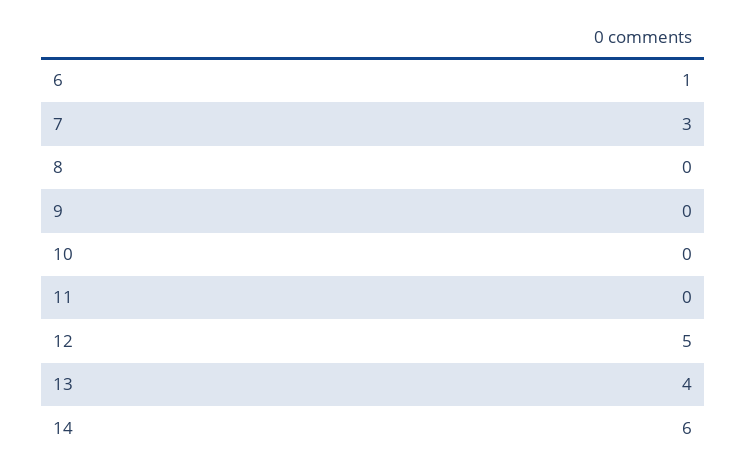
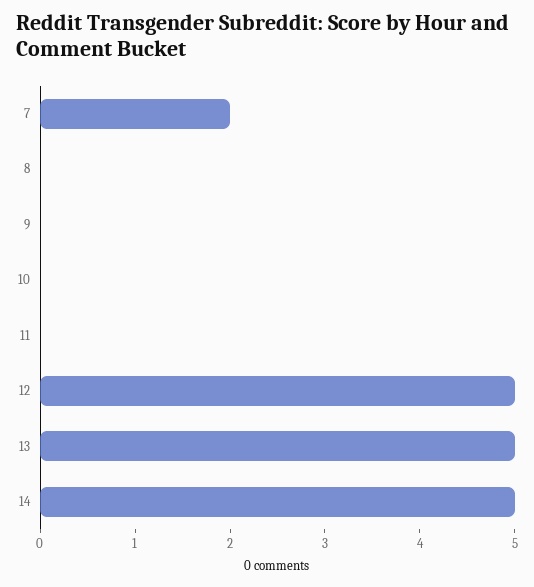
6: 1 -> none
7: 3 -> 2
13: 4 -> 5
14: 6 -> 5

